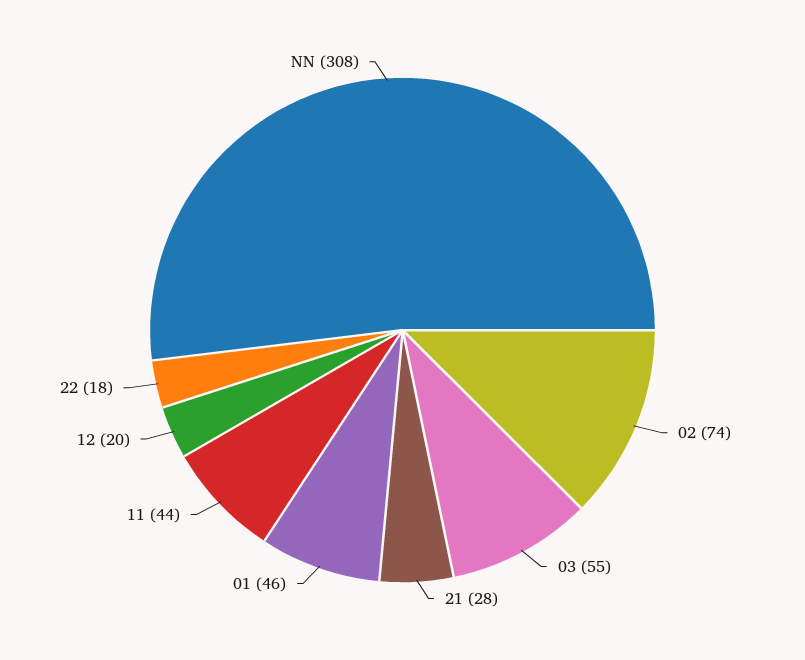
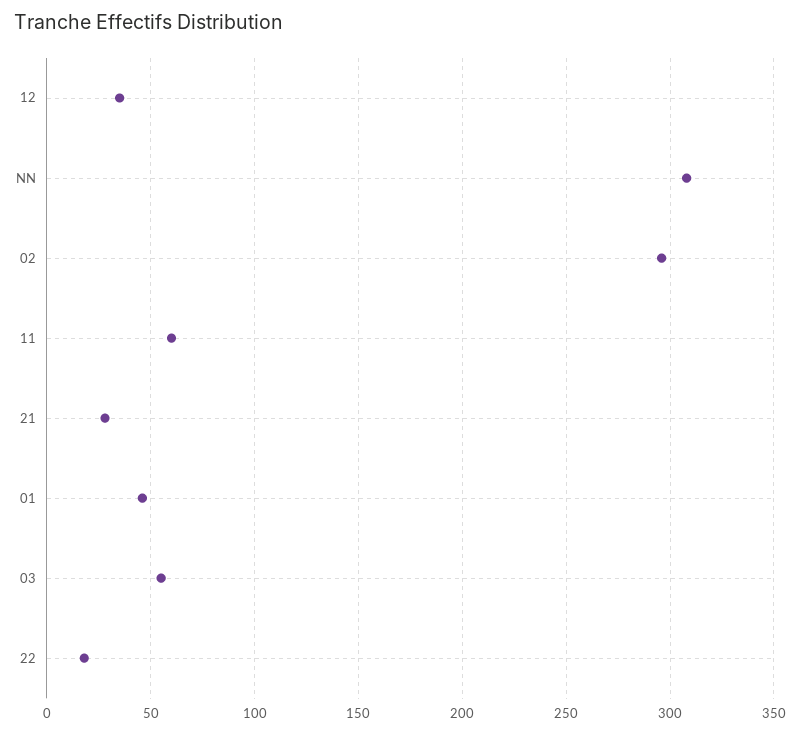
02: 74 -> 295
11: 44 -> 60
12: 20 -> 35

